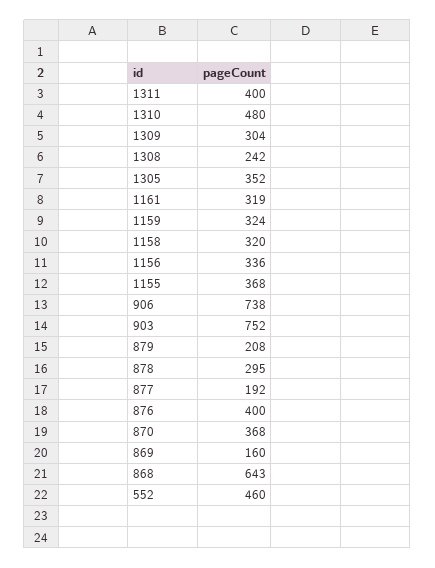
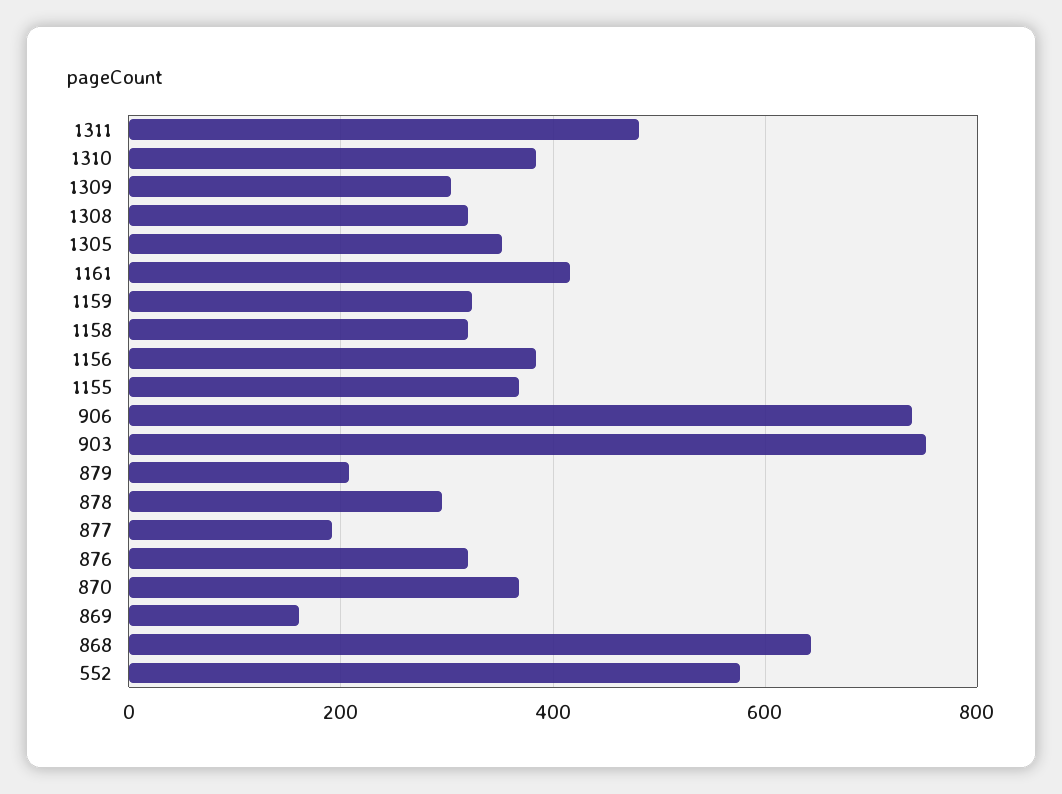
1311: 400 -> 480
1310: 480 -> 380
1308: 242 -> 320
1161: 319 -> 420
1156: 336 -> 380
876: 400 -> 320
552: 460 -> 580

